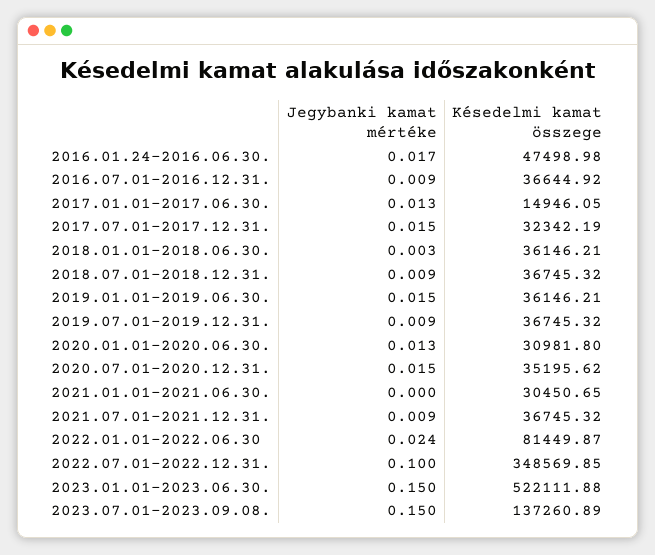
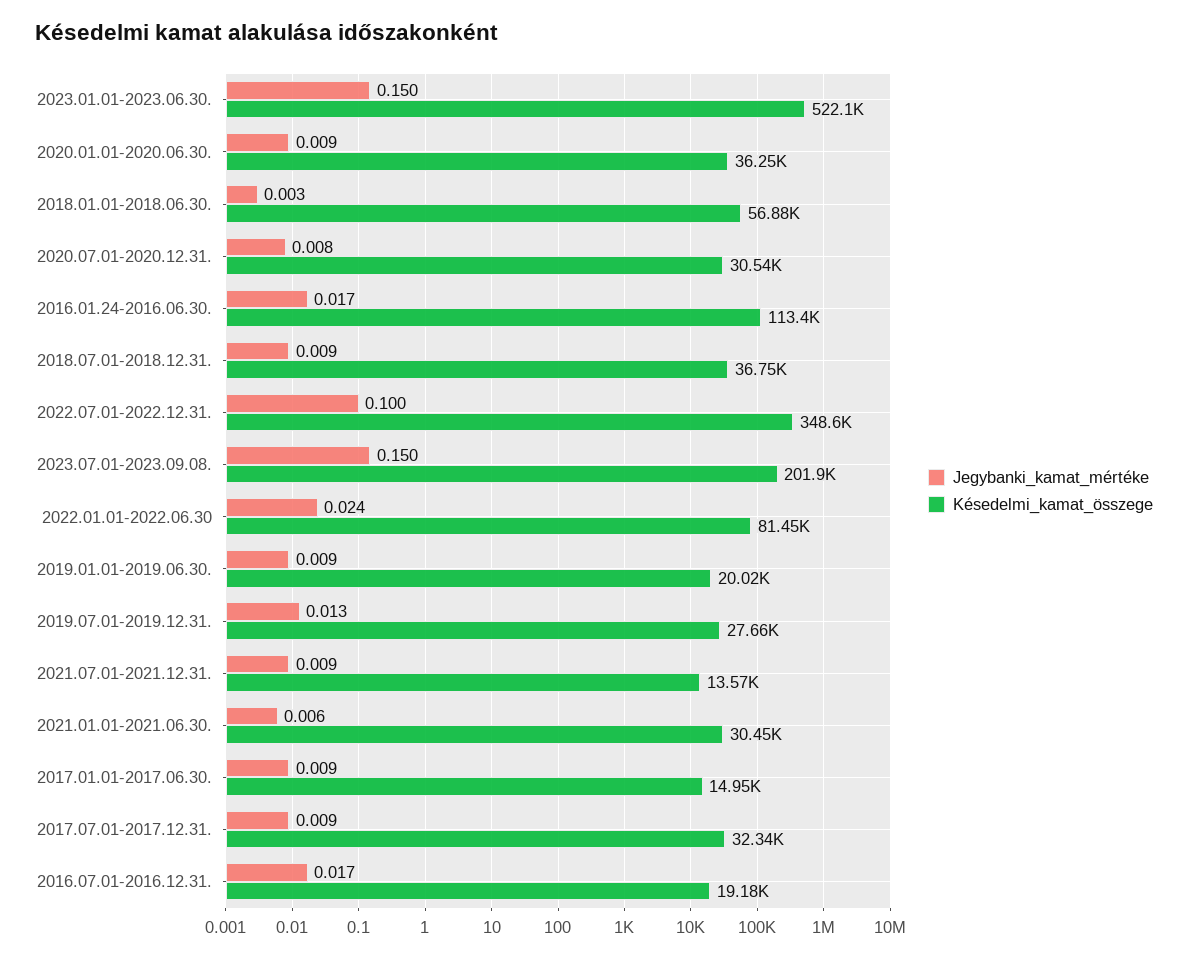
Késedelmi kamat összege, 2016.01.24-2016.06.30.: 47498.98 -> 113400
Jegybanki kamat mértéke, 2016.07.01-2016.12.31.: 0.009 -> 0.017
Késedelmi kamat összege, 2016.07.01-2016.12.31.: 36644.92 -> 19180
Jegybanki kamat mértéke, 2017.01.01-2017.06.30.: 0.013 -> 0.009
Jegybanki kamat mértéke, 2017.07.01-2017.12.31.: 0.015 -> 0.009
Késedelmi kamat összege, 2018.01.01-2018.06.30.: 36146.21 -> 56880
Jegybanki kamat mértéke, 2019.01.01-2019.06.30.: 0.015 -> 0.009
Késedelmi kamat összege, 2019.01.01-2019.06.30.: 36146.21 -> 20020
Jegybanki kamat mértéke, 2019.07.01-2019.12.31.: 0.009 -> 0.013
Késedelmi kamat összege, 2019.07.01-2019.12.31.: 36745.32 -> 27660
Jegybanki kamat mértéke, 2020.01.01-2020.06.30.: 0.013 -> 0.009
Késedelmi kamat összege, 2020.01.01-2020.06.30.: 30981.8 -> 36250
Jegybanki kamat mértéke, 2020.07.01-2020.12.31.: 0.015 -> 0.008
Késedelmi kamat összege, 2020.07.01-2020.12.31.: 35195.62 -> 30540
Jegybanki kamat mértéke, 2021.01.01-2021.06.30.: 0 -> 0.006
Késedelmi kamat összege, 2021.07.01-2021.12.31.: 36745.32 -> 13570
Késedelmi kamat összege, 2023.07.01-2023.09.08.: 137260.89 -> 201900

